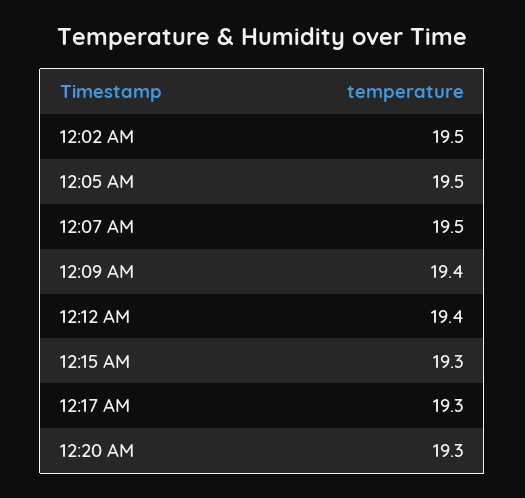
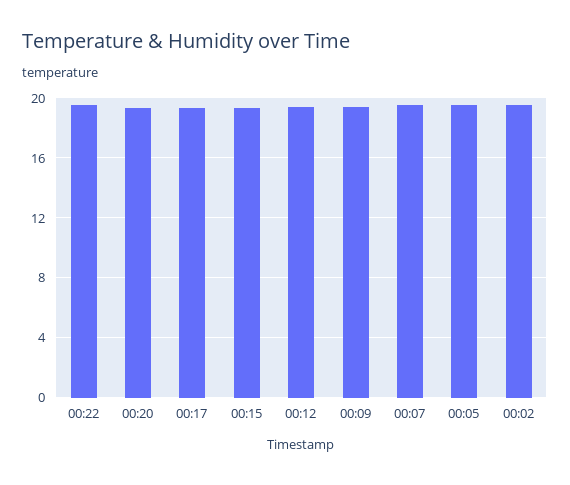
00:22: none -> 19.5

